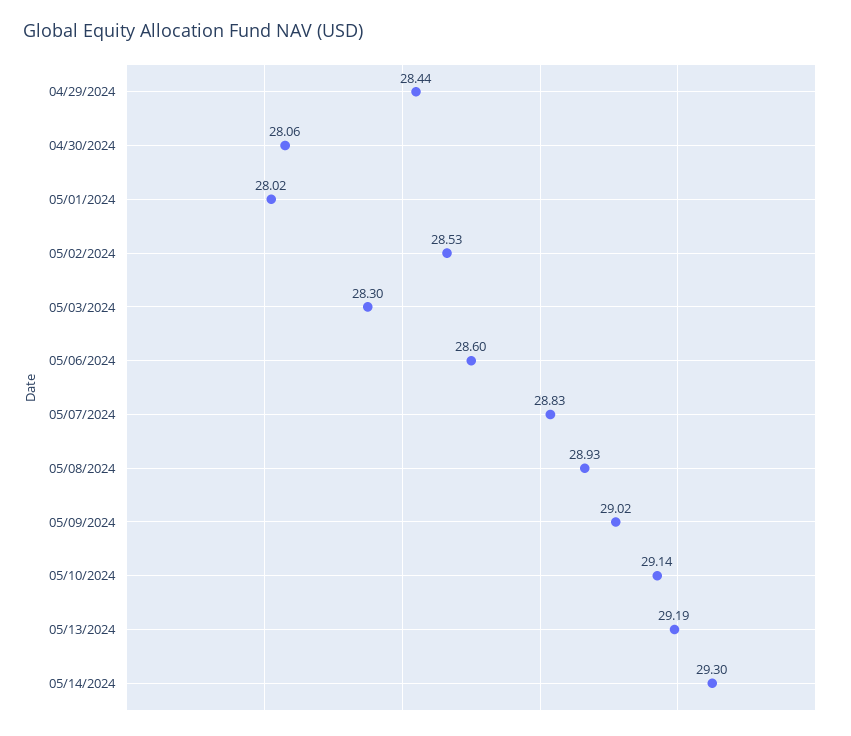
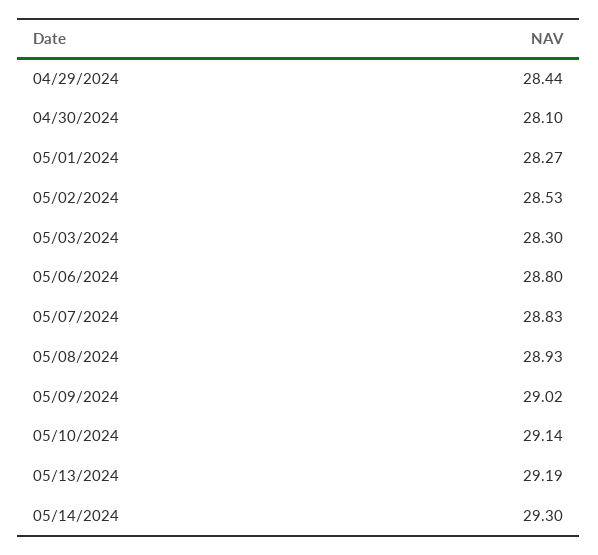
04/30/2024: 28.06 -> 28.1
05/01/2024: 28.02 -> 28.27
05/06/2024: 28.6 -> 28.8

